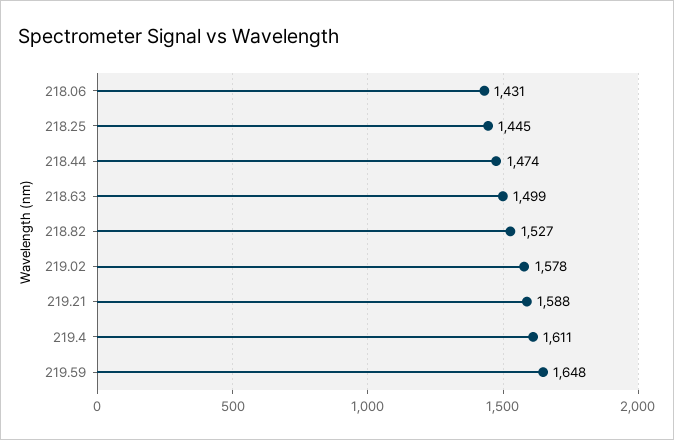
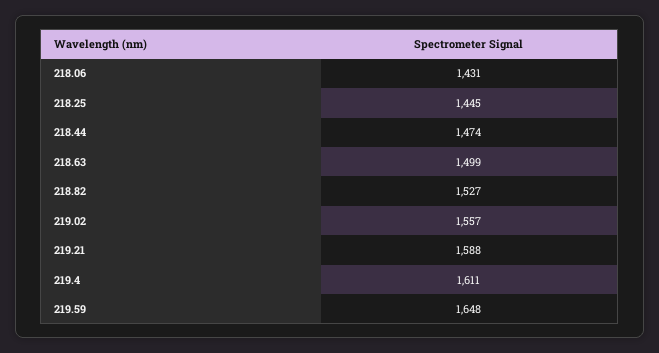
219.02: 1578 -> 1557

